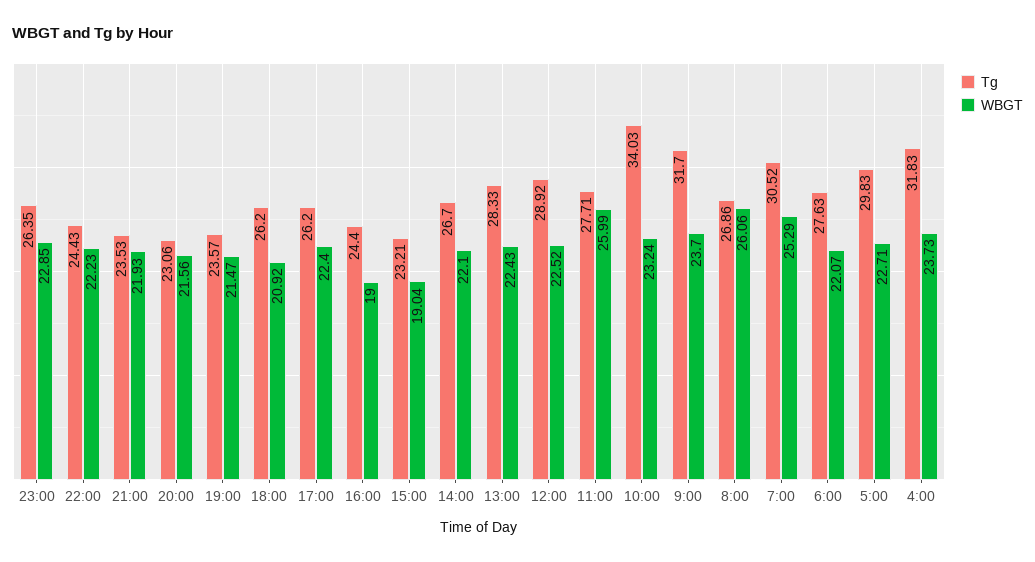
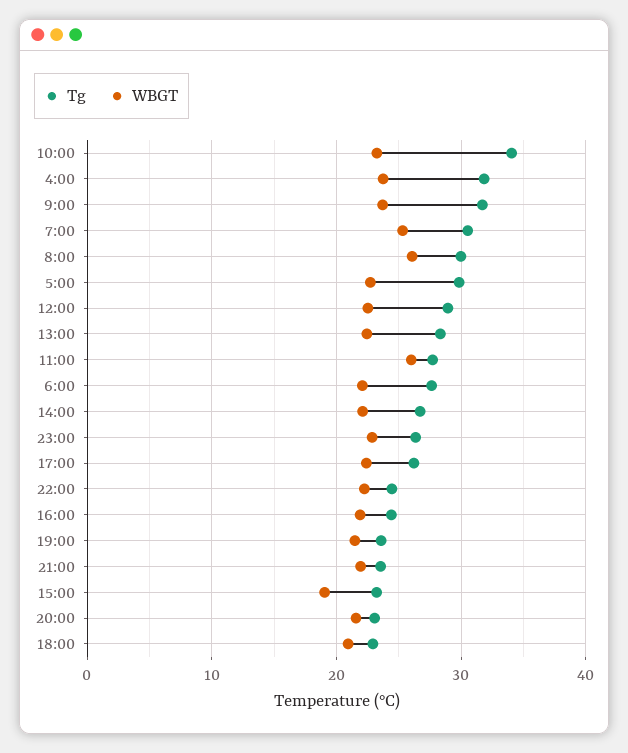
Tg, 18:00: 26.2 -> 23
WBGT, 16:00: 19 -> 22
Tg, 8:00: 26.86 -> 30

